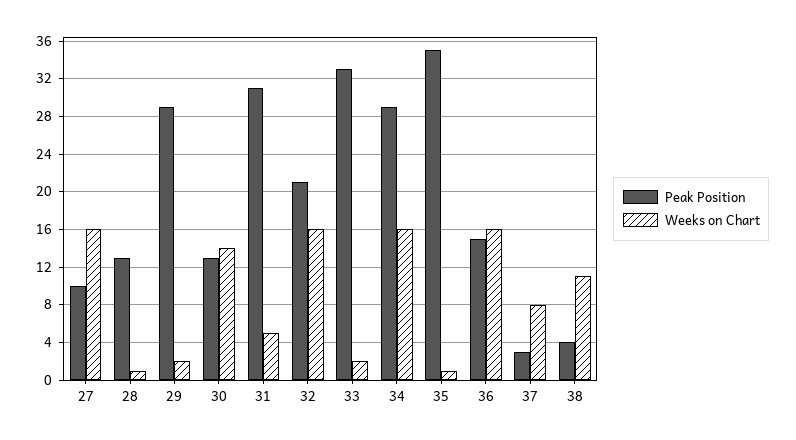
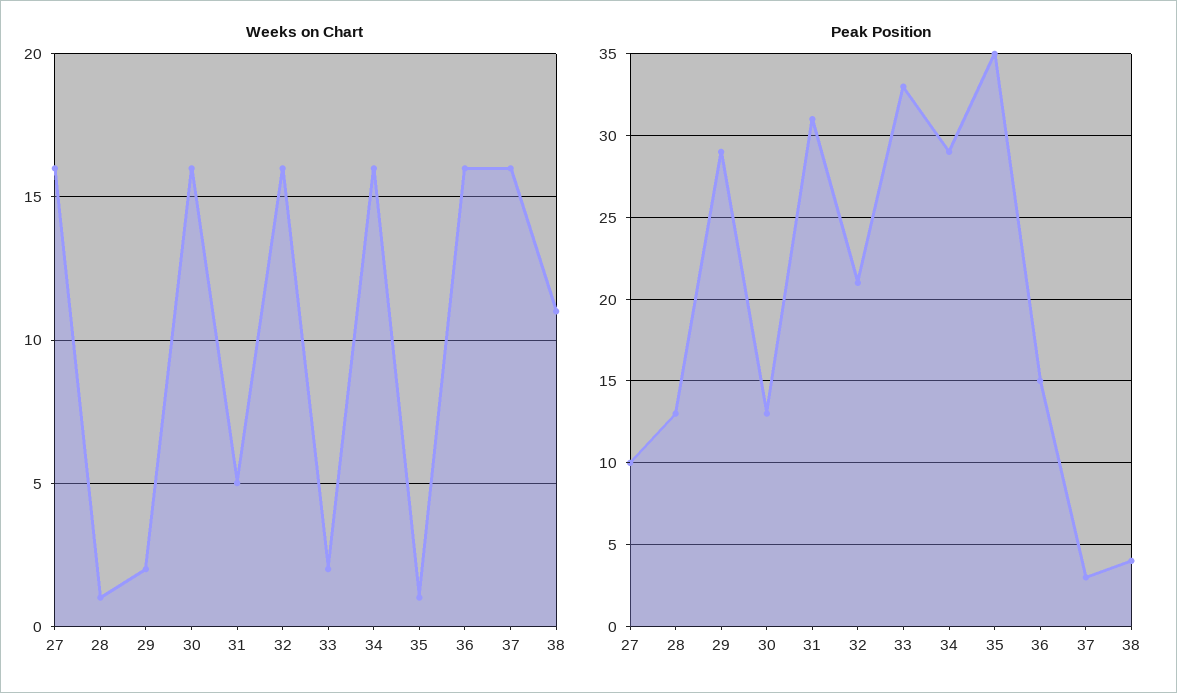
Weeks on Chart, 30: 14 -> 16
Weeks on Chart, 37: 8 -> 16

